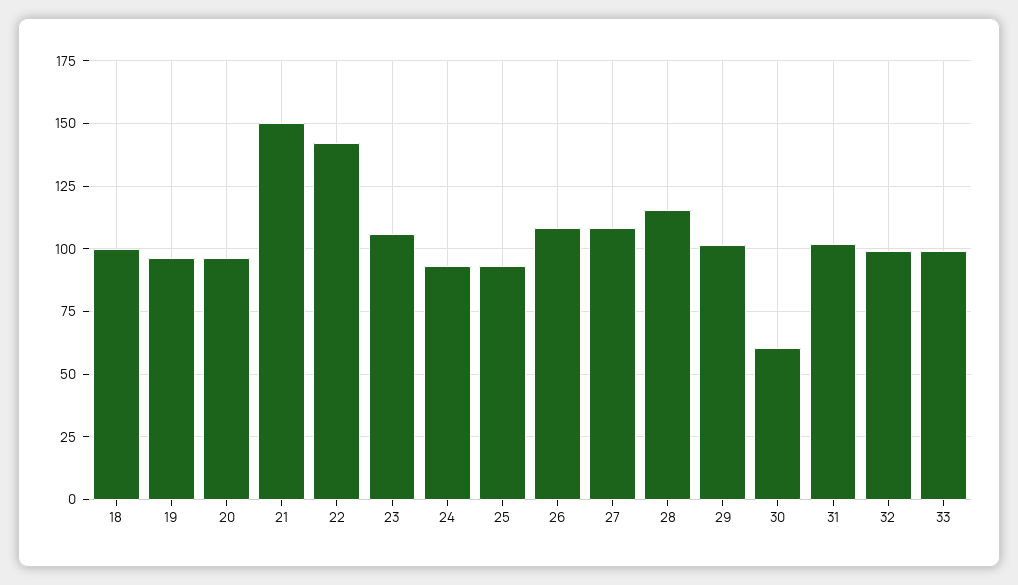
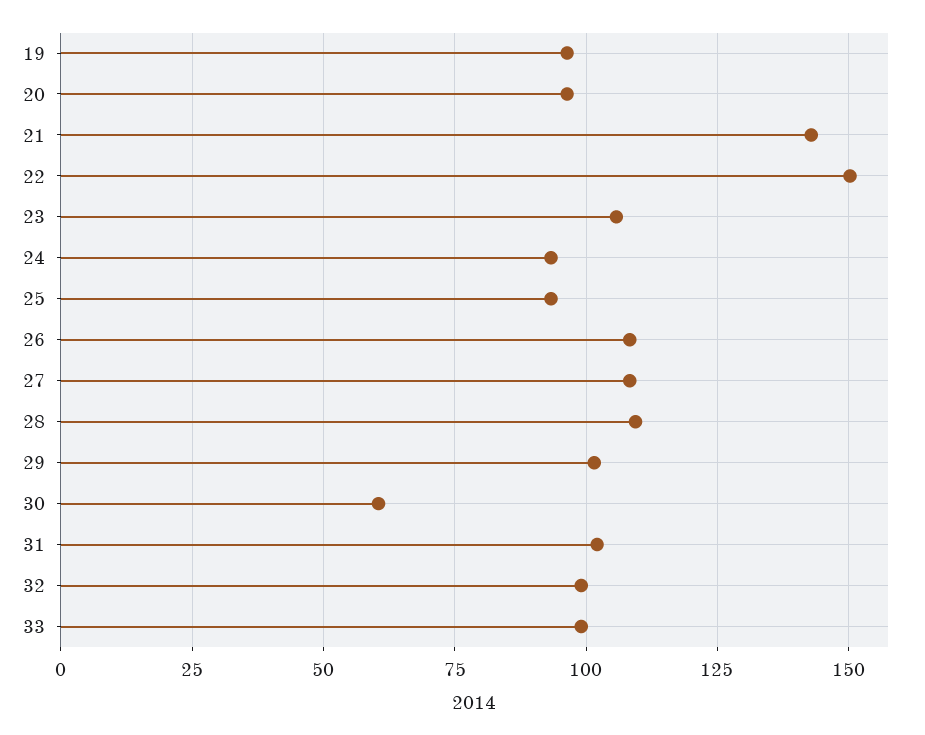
18: 100 -> none
21: 150 -> 142.5
22: 142.5 -> 150
28: 115 -> 110

